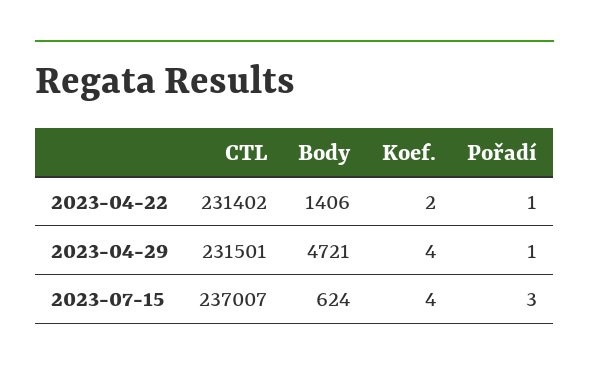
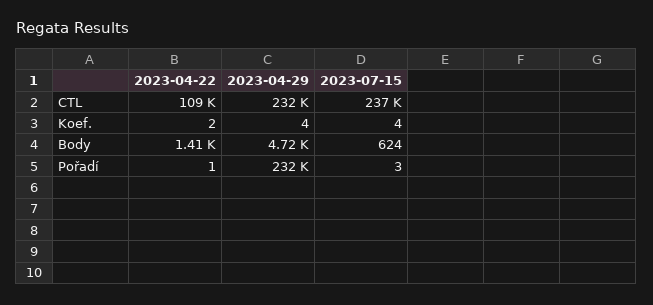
CTL, 2023-04-22: 231402 -> 109000
Pořadí, 2023-04-29: 1 -> 232000

